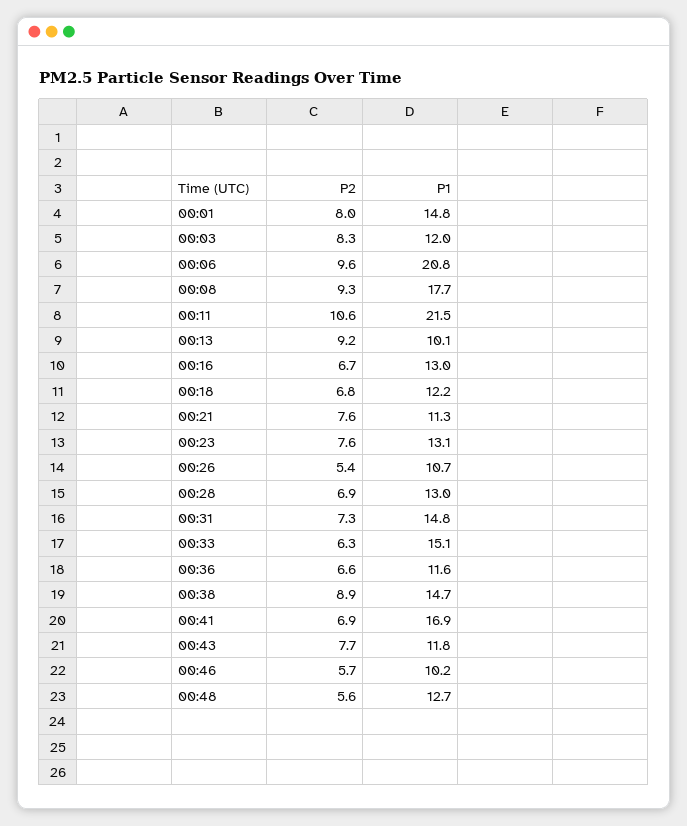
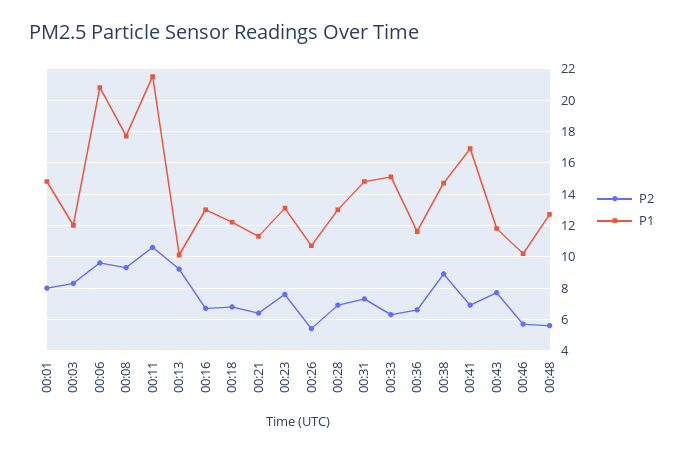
P2, 00:21: 7.6 -> 6.5

